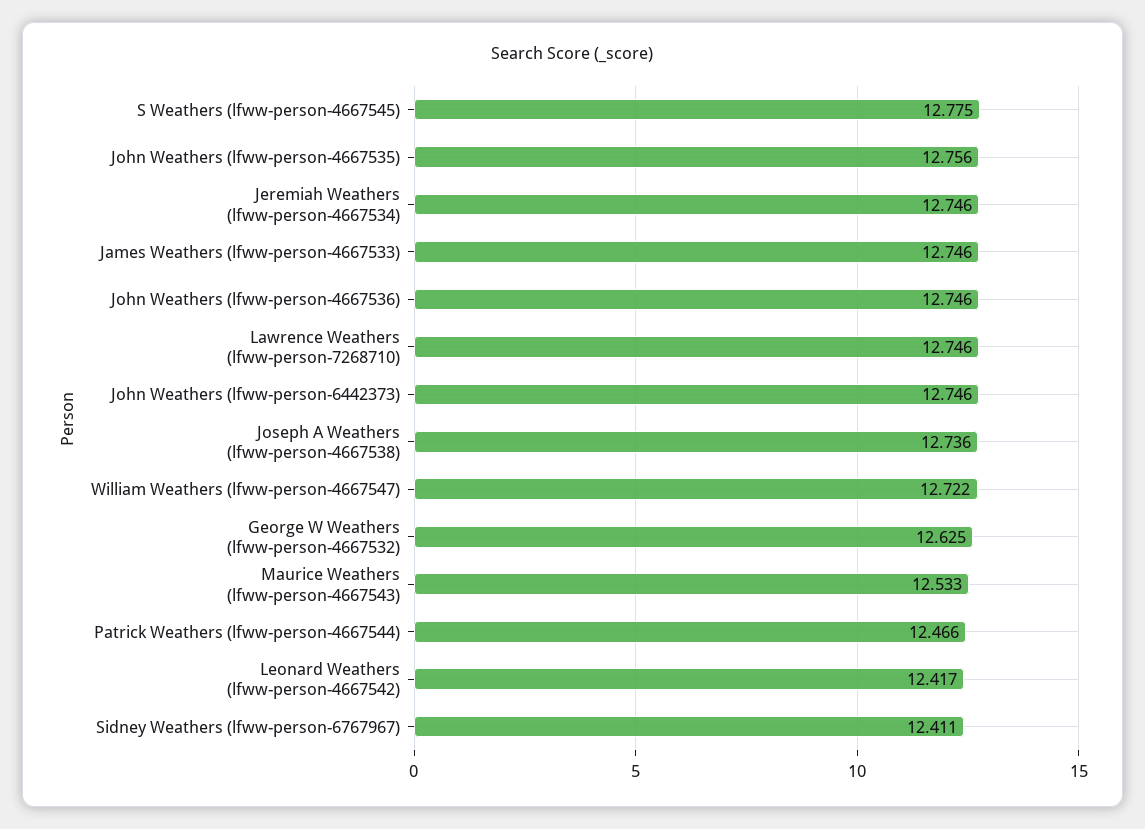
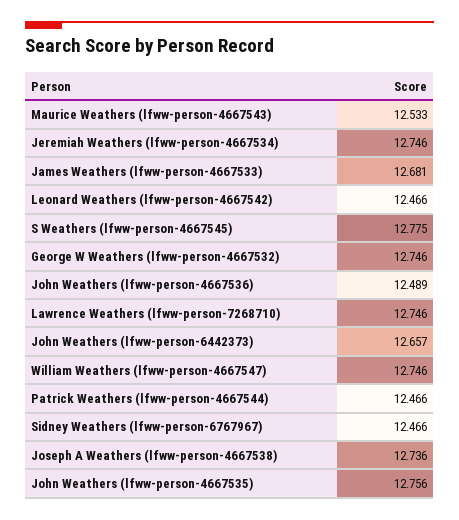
James Weathers (lfww-person-4667533): 12.746 -> 12.681
John Weathers (lfww-person-4667536): 12.746 -> 12.489
John Weathers (lfww-person-6442373): 12.746 -> 12.657
William Weathers (lfww-person-4667547): 12.722 -> 12.746
George W Weathers (lfww-person-4667532): 12.625 -> 12.746
Leonard Weathers (lfww-person-4667542): 12.417 -> 12.466
Sidney Weathers (lfww-person-6767967): 12.411 -> 12.466

